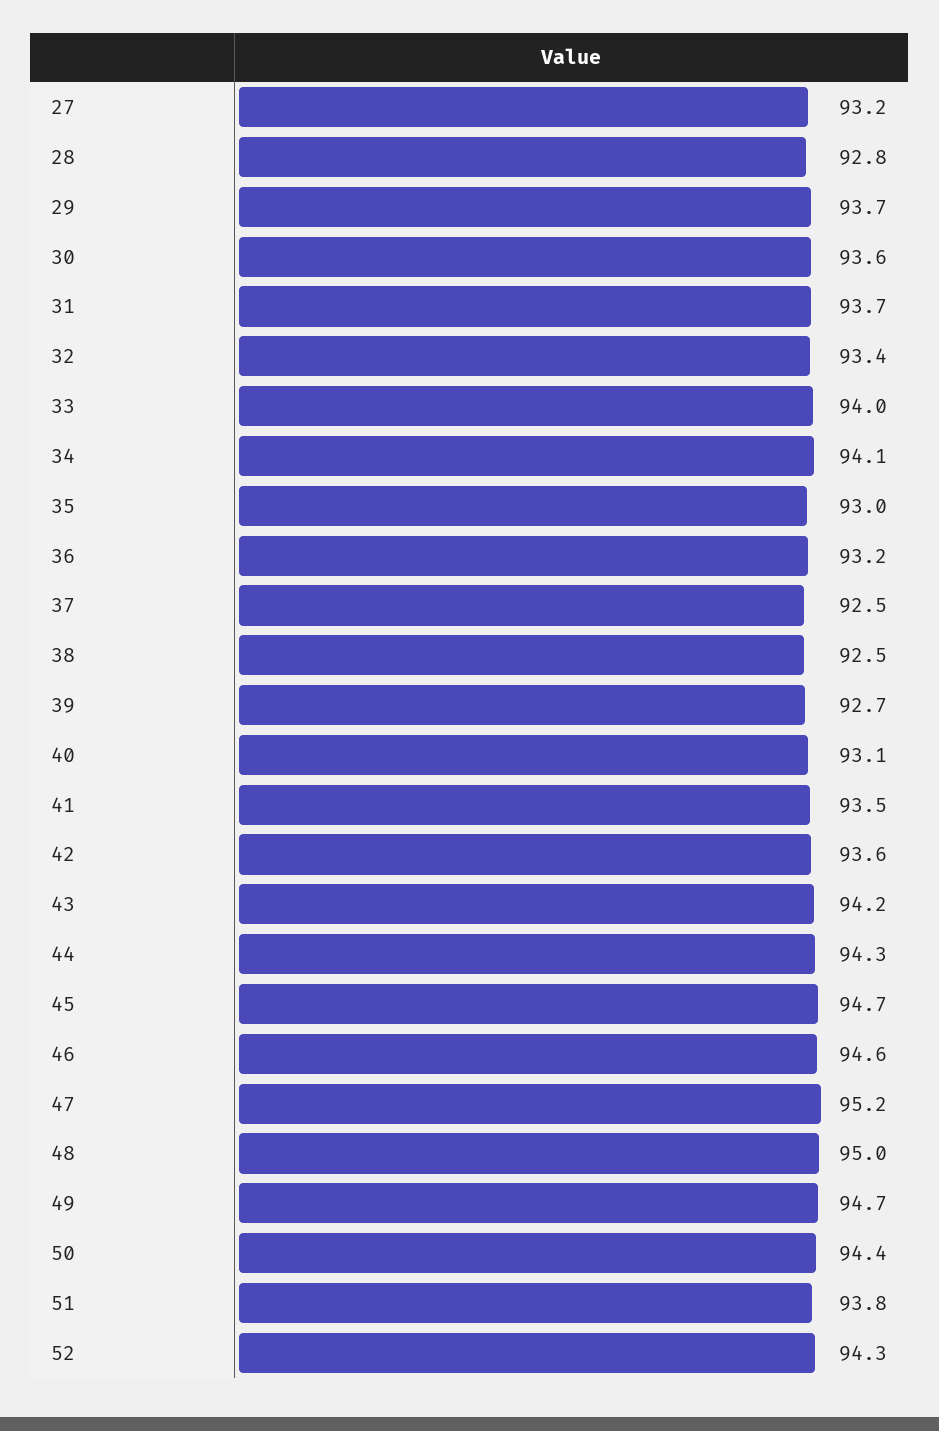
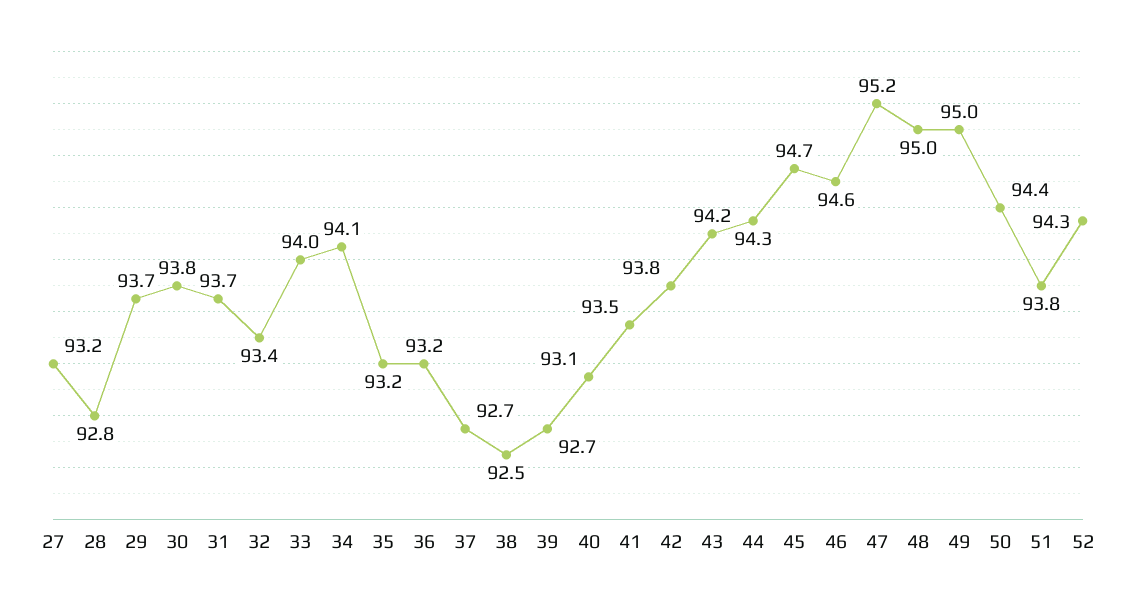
30: 93.6 -> 93.8
35: 93 -> 93.2
37: 92.5 -> 92.7
42: 93.6 -> 93.8
49: 94.7 -> 95

